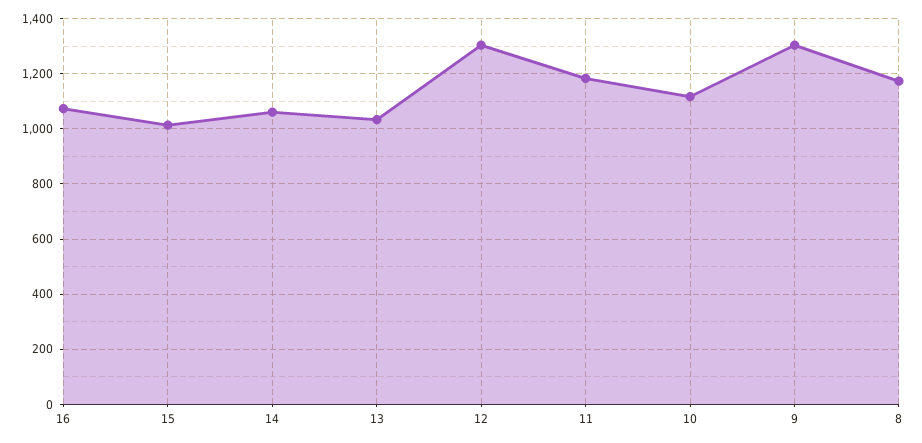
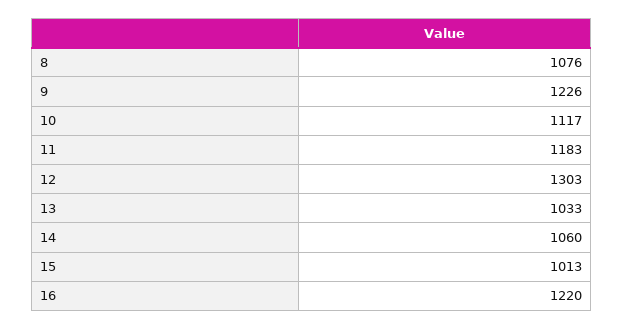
16: 1075 -> 1220
9: 1300 -> 1226
8: 1175 -> 1076

